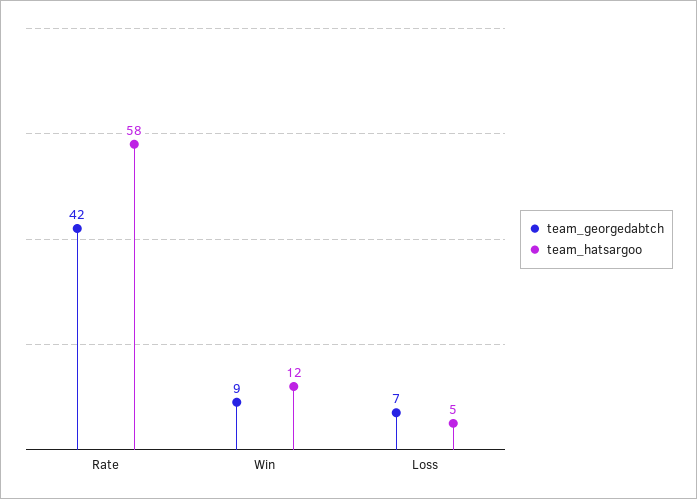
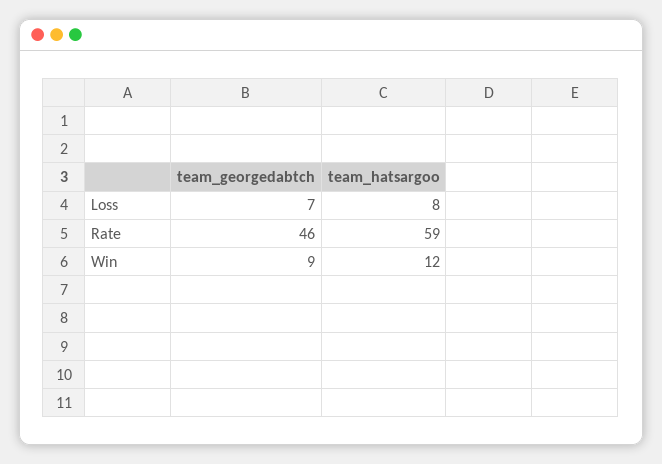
team_georgedabtch, Rate: 42 -> 46
team_hatsargoo, Rate: 58 -> 59
team_hatsargoo, Loss: 5 -> 8

